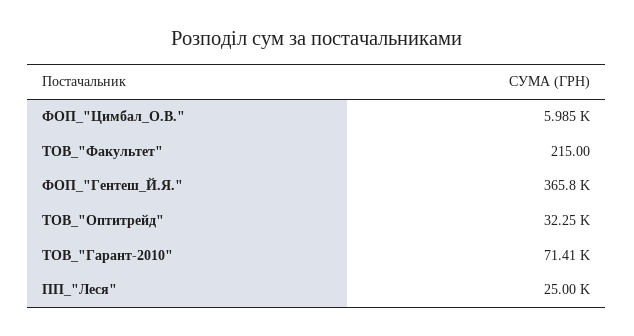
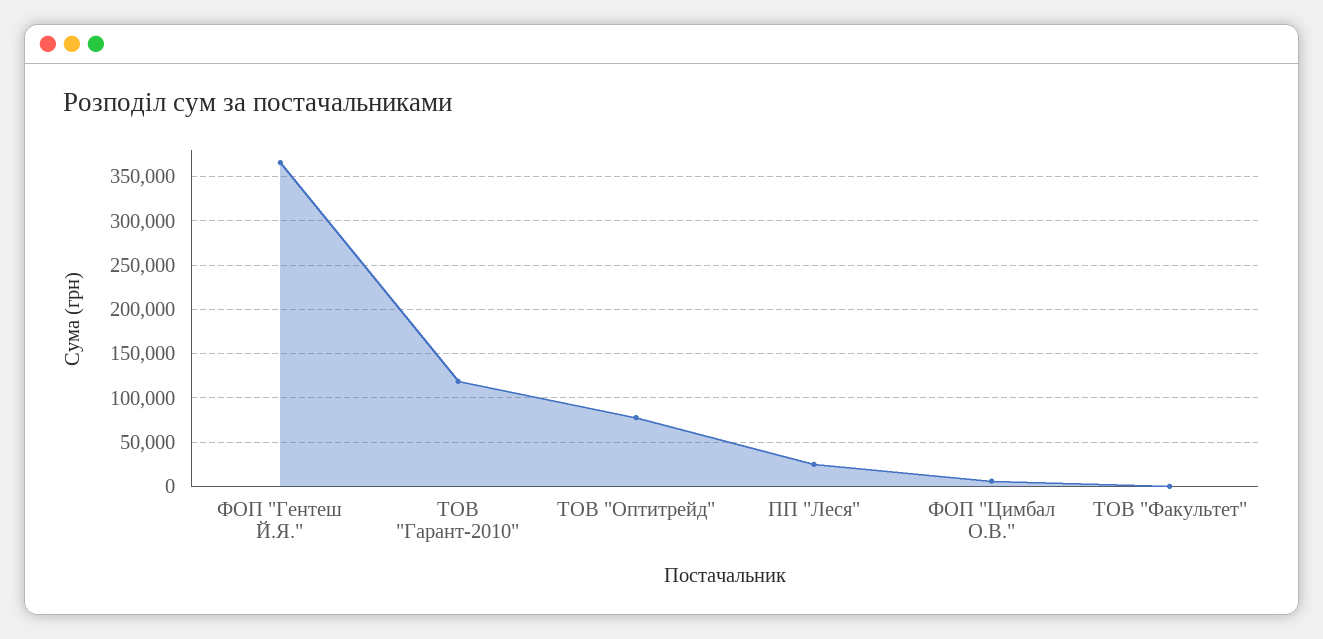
ТОВ_"Оптитрейд": 32250 -> 80000
ТОВ_"Гарант-2010": 71410 -> 120000

